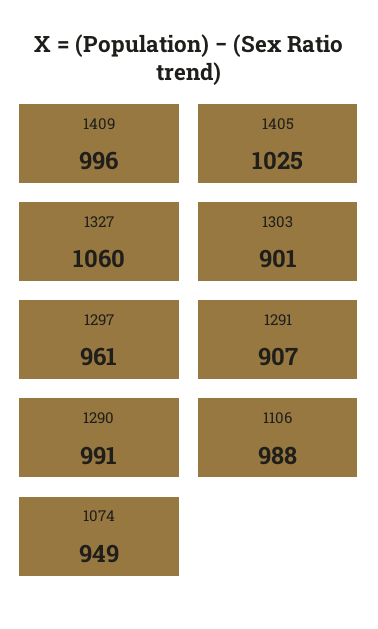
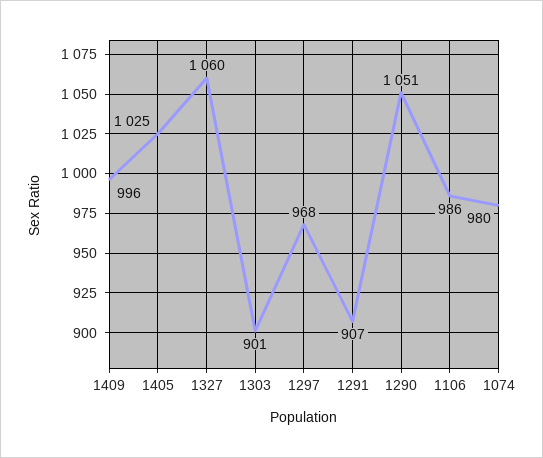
1297: 961 -> 968
1290: 991 -> 1051
1106: 988 -> 986
1074: 949 -> 980

